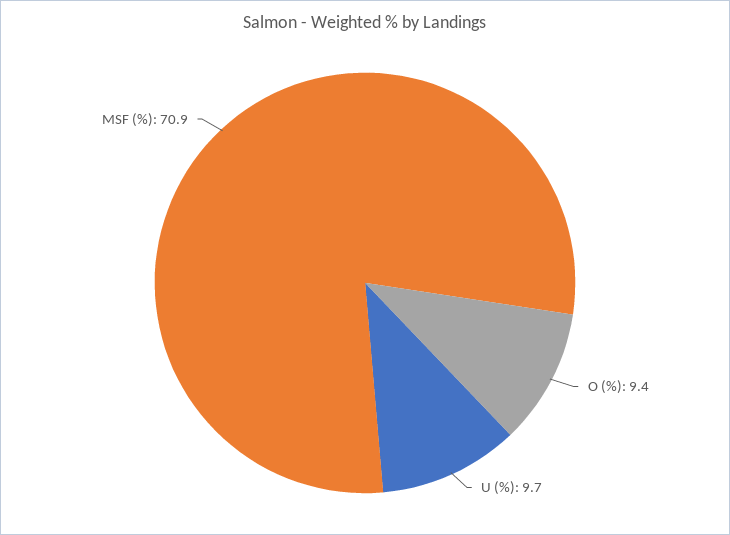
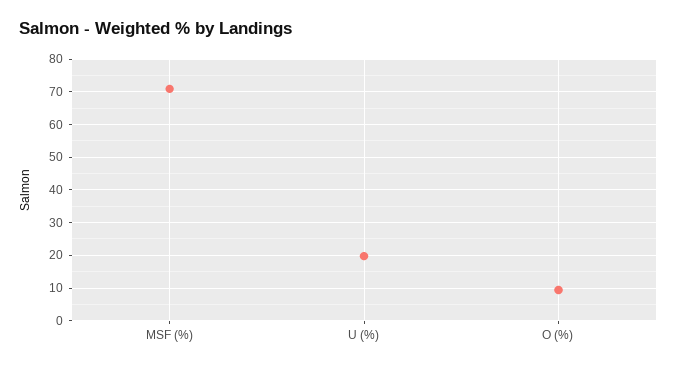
U (%): 9.7 -> 20

